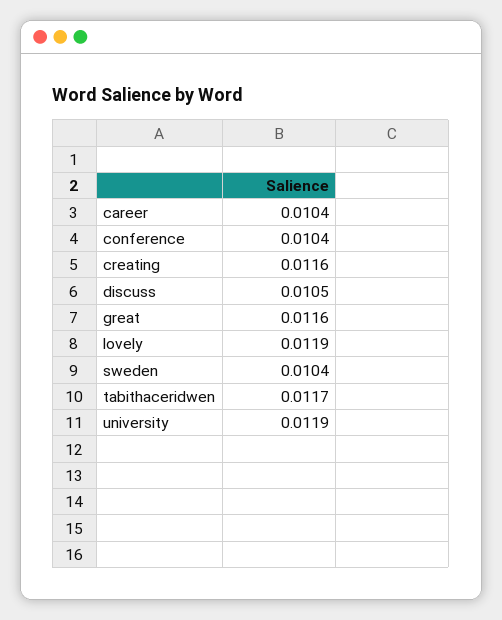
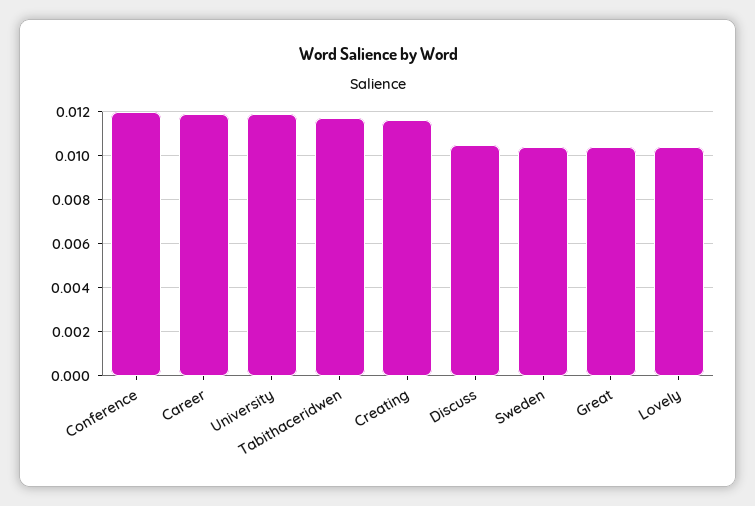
career: 0.0104 -> 0.012
conference: 0.0104 -> 0.012
great: 0.0116 -> 0.0105
lovely: 0.0119 -> 0.0105

